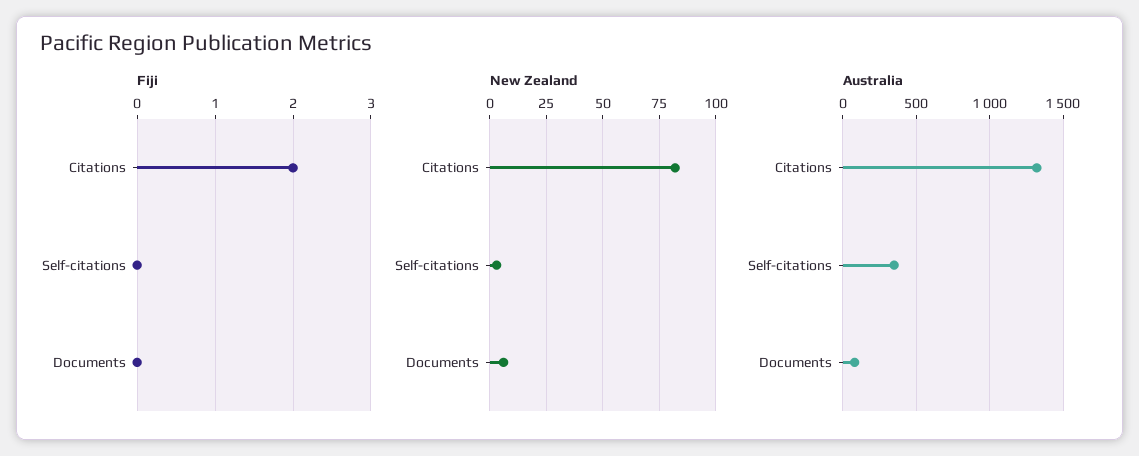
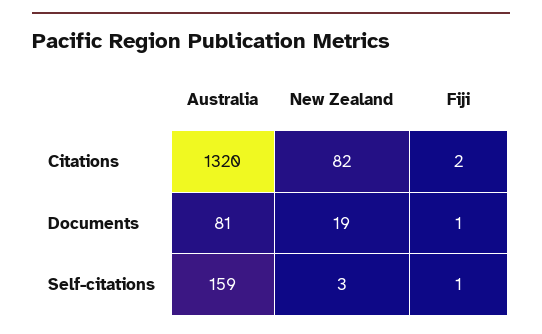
Fiji, Self-citations: 0 -> 1
Fiji, Documents: 0 -> 1
New Zealand, Documents: 5 -> 19
Australia, Self-citations: 350 -> 159

